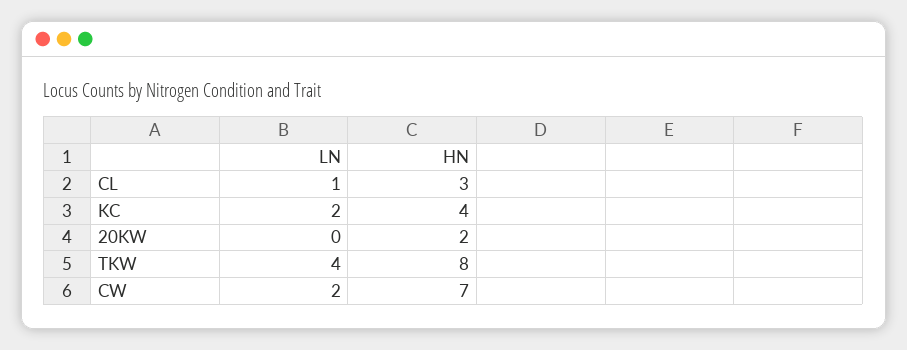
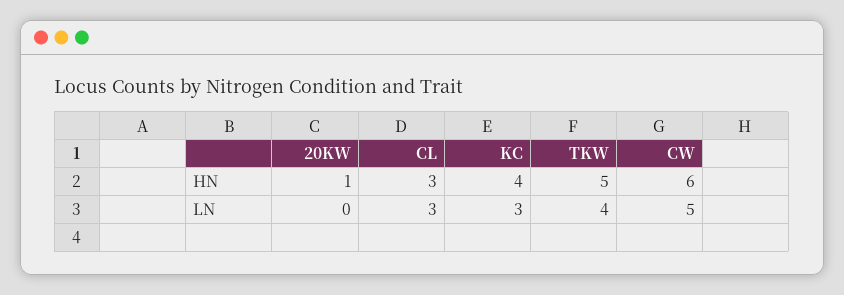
LN, CL: 1 -> 3
LN, KC: 2 -> 3
HN, 20KW: 2 -> 1
HN, TKW: 8 -> 5
LN, CW: 2 -> 5
HN, CW: 7 -> 6

